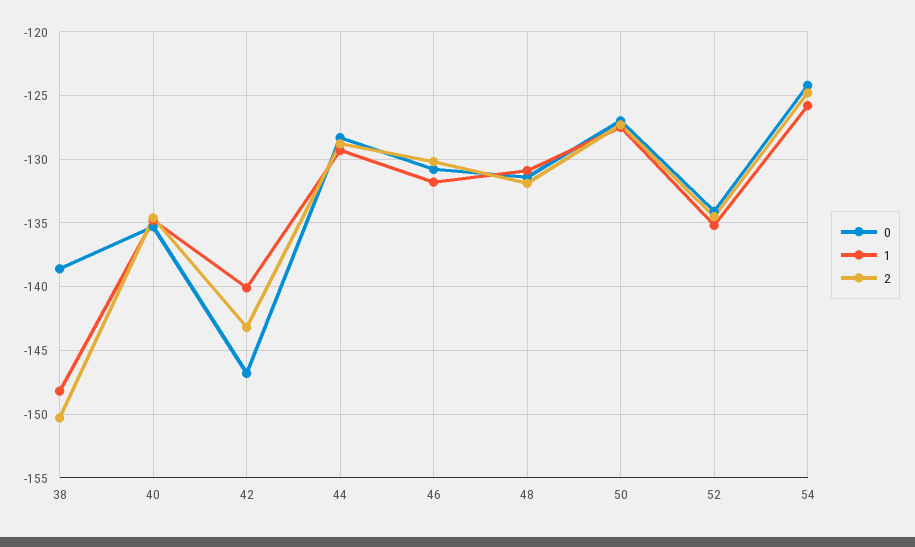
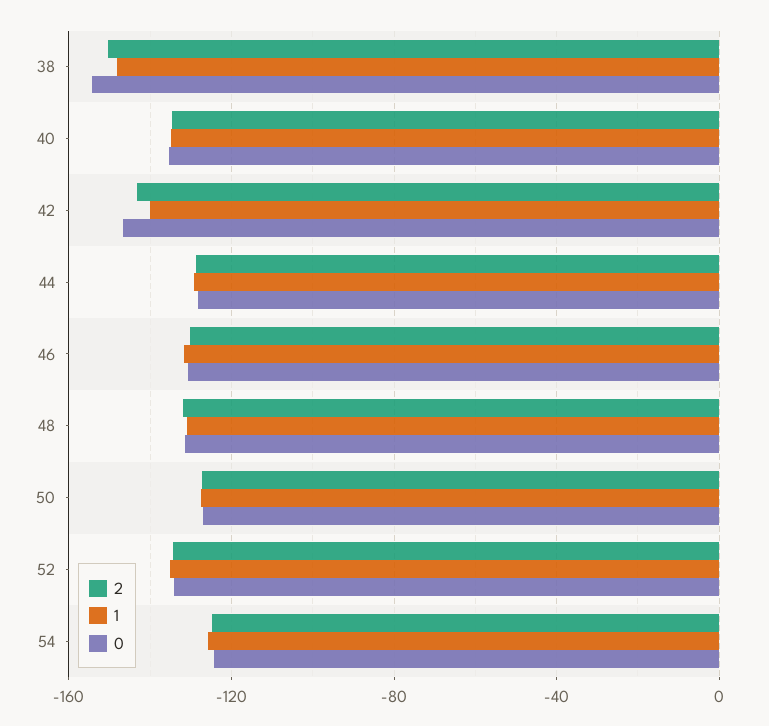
0, 38: -138.5 -> -155

